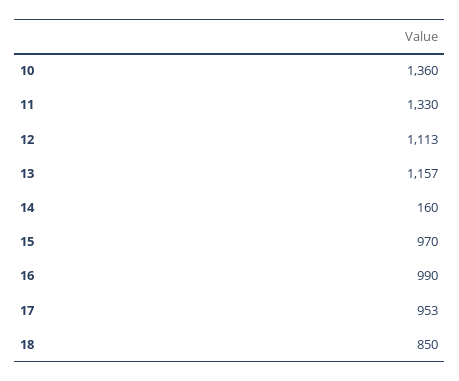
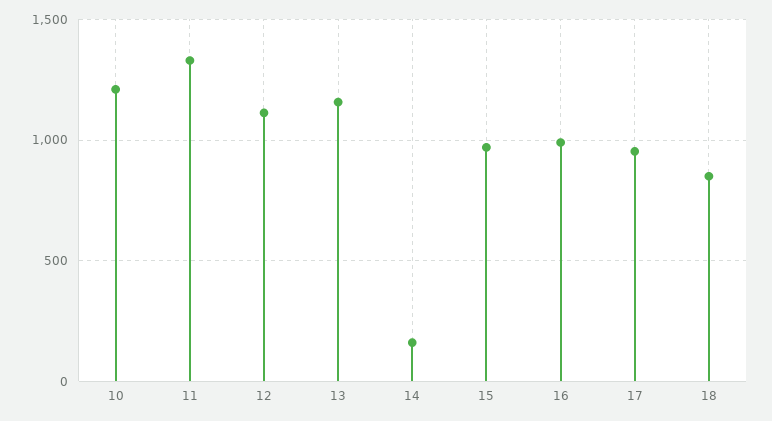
10: 1360 -> 1200

